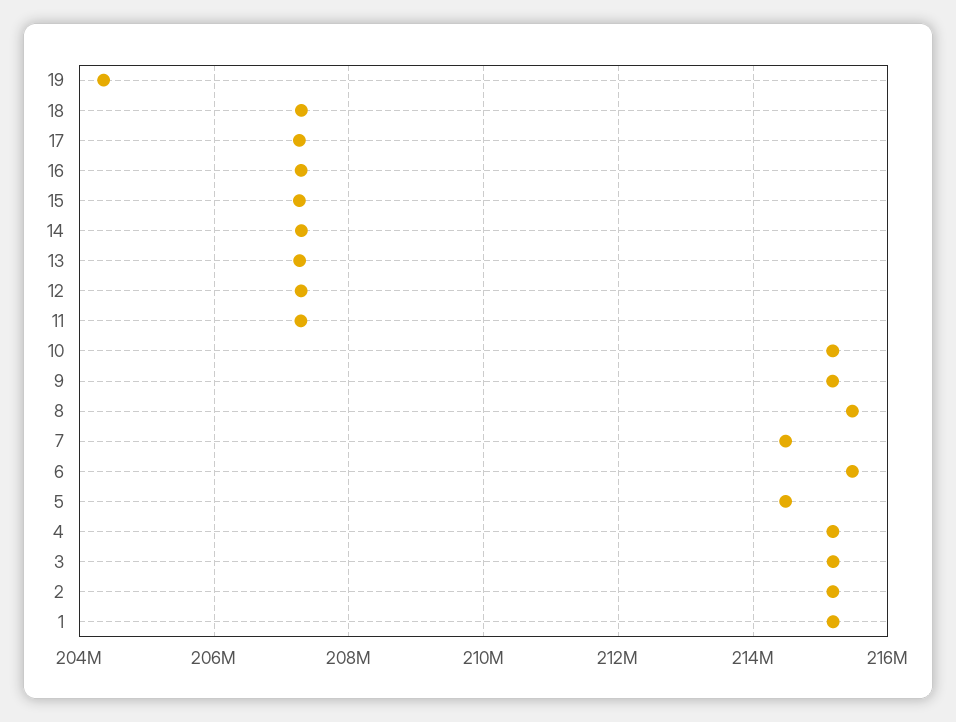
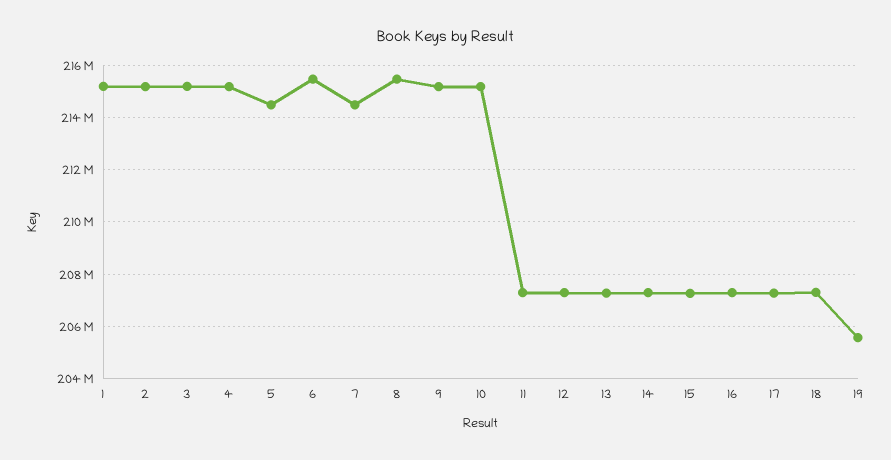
19: 204400000 -> 205500000

